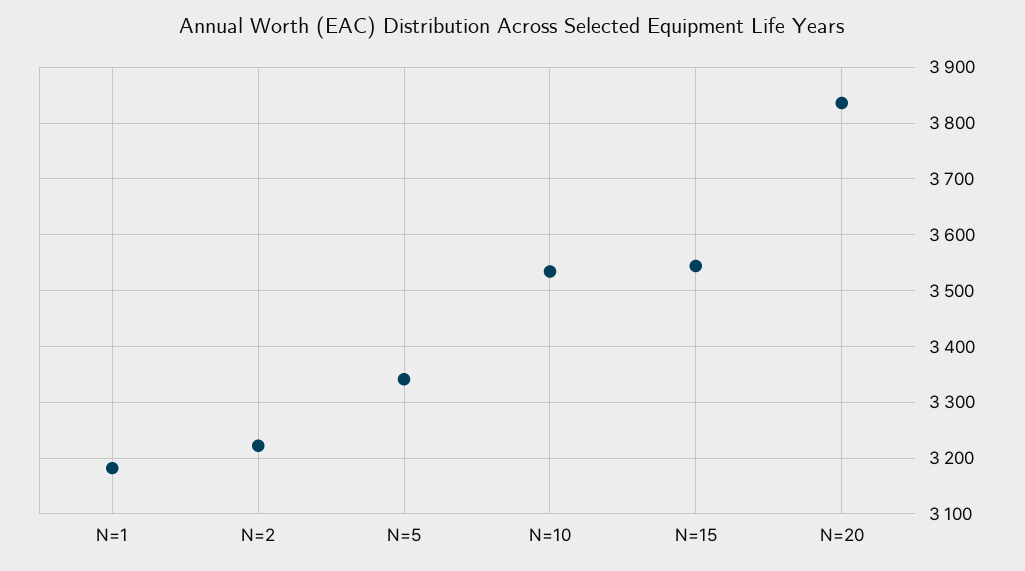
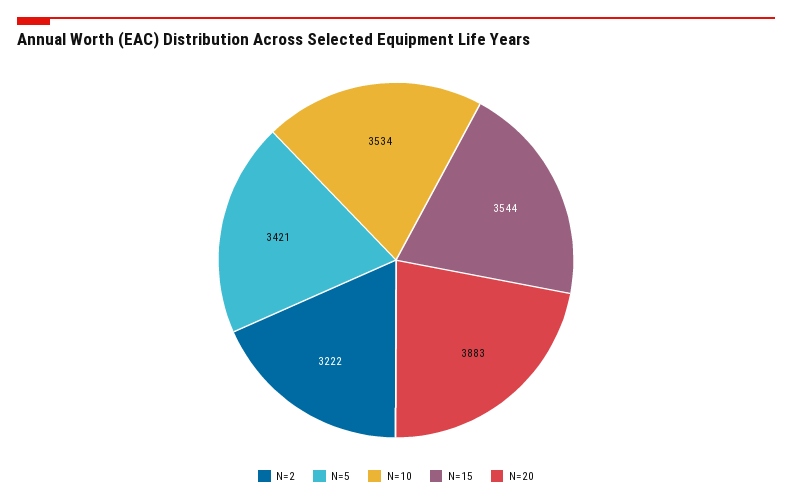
N=1: 3180 -> none
N=5: 3340 -> 3421
N=20: 3840 -> 3883

